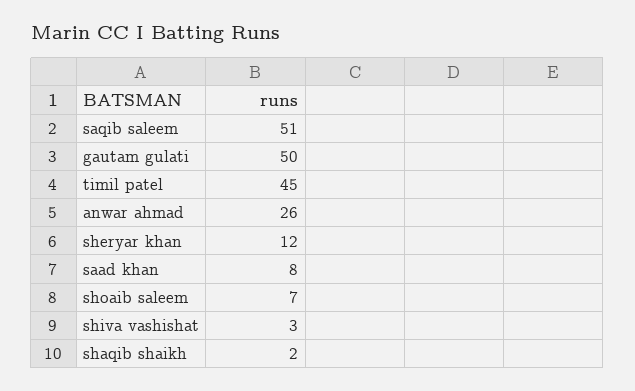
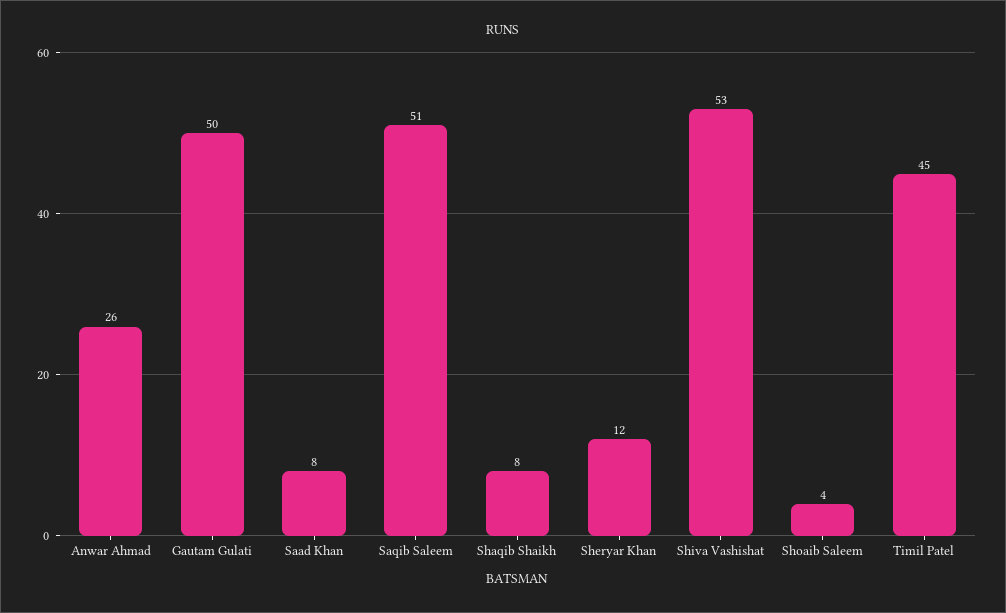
shoaib saleem: 7 -> 4
shiva vashishat: 3 -> 53
shaqib shaikh: 2 -> 8

